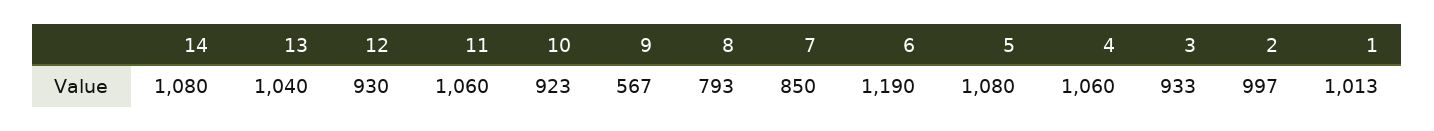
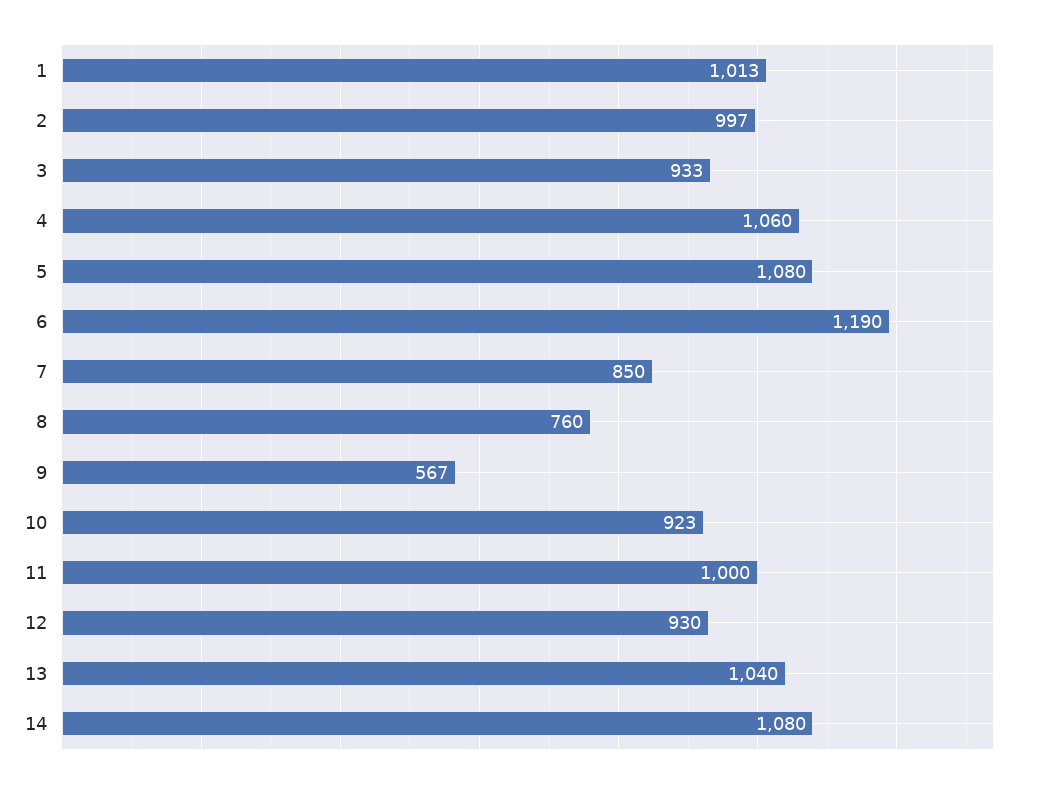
11: 1060 -> 1000
8: 793 -> 760

